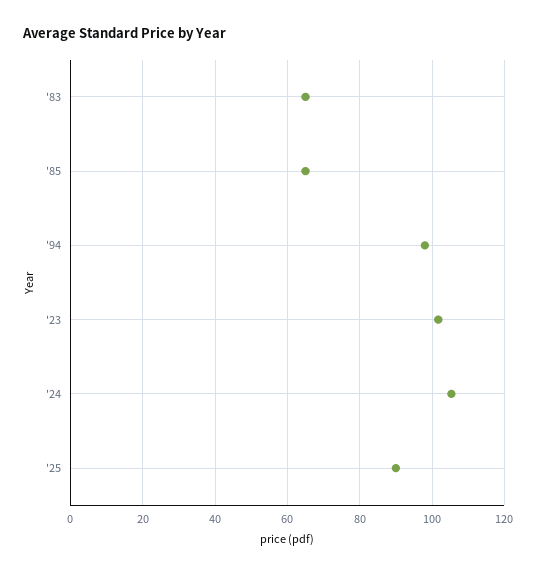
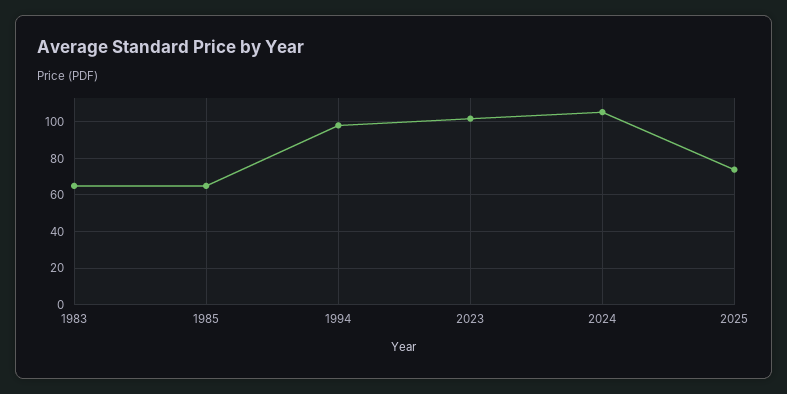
'25: 90 -> 75

